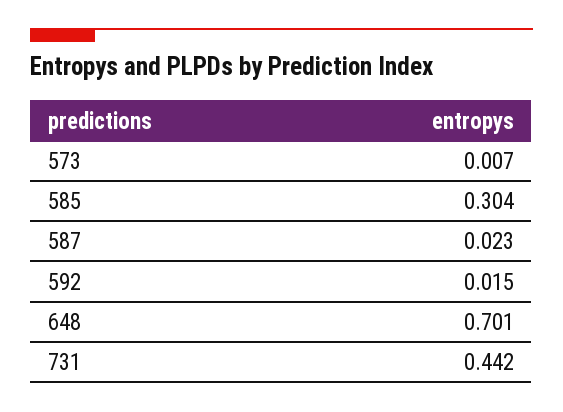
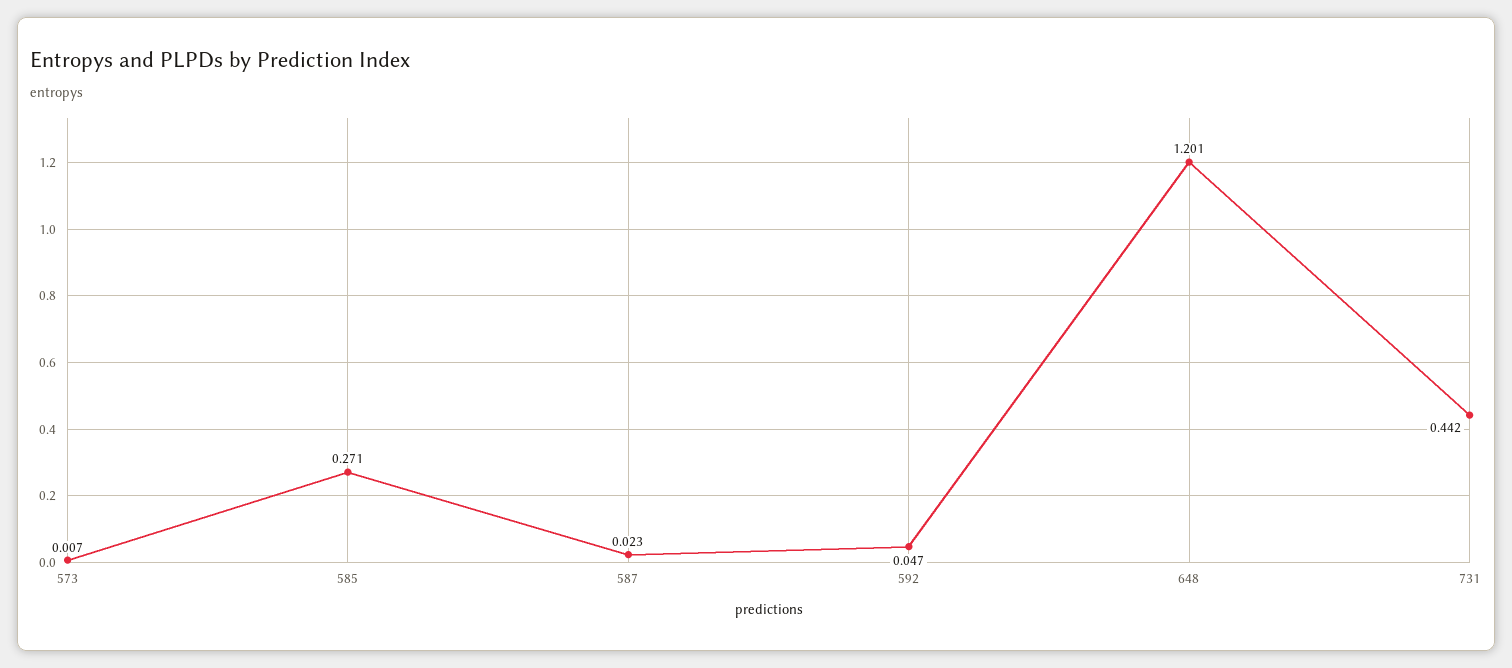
585: 0.304 -> 0.271
592: 0.015 -> 0.047
648: 0.701 -> 1.201

